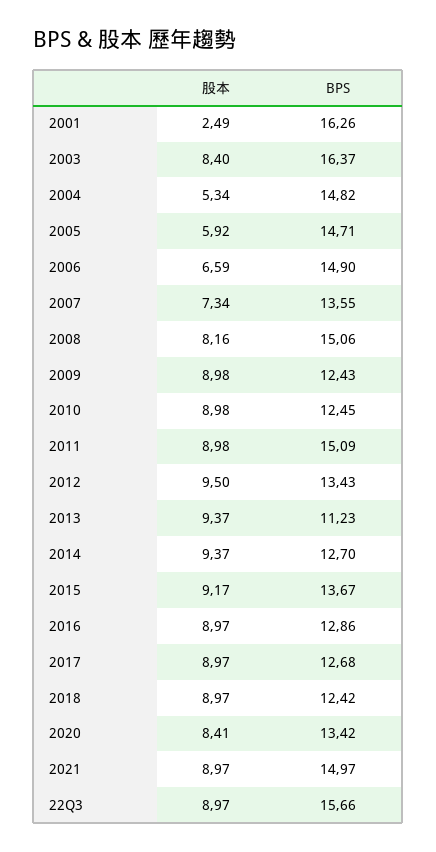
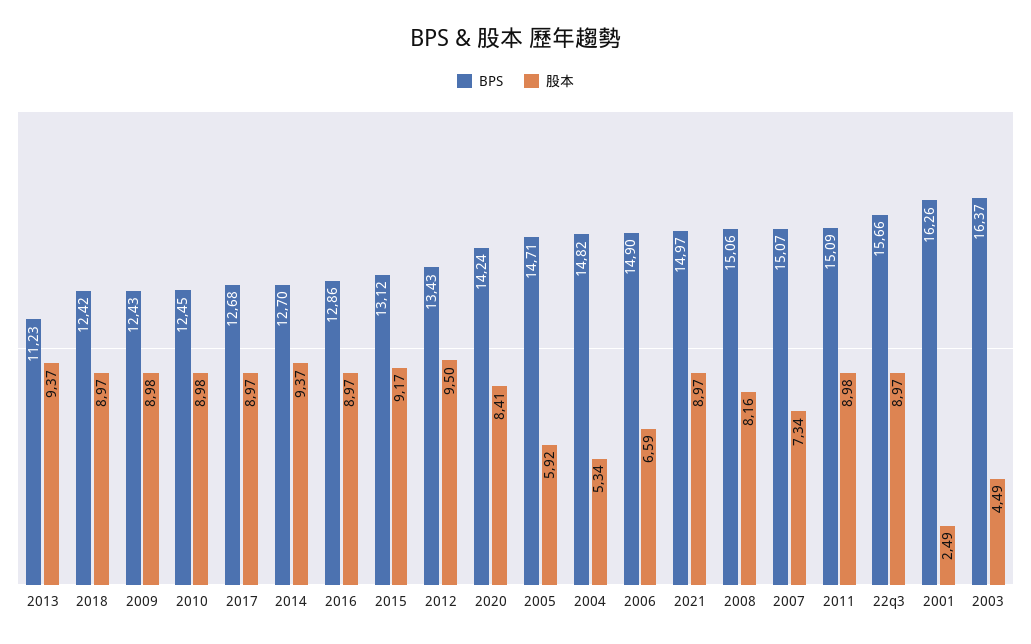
股本, 2003: 8.4 -> 4.49
BPS, 2007: 13.55 -> 15.07
BPS, 2015: 13.67 -> 13.12
BPS, 2020: 13.42 -> 14.24

